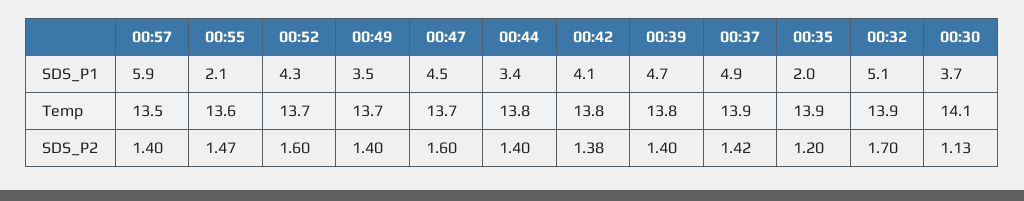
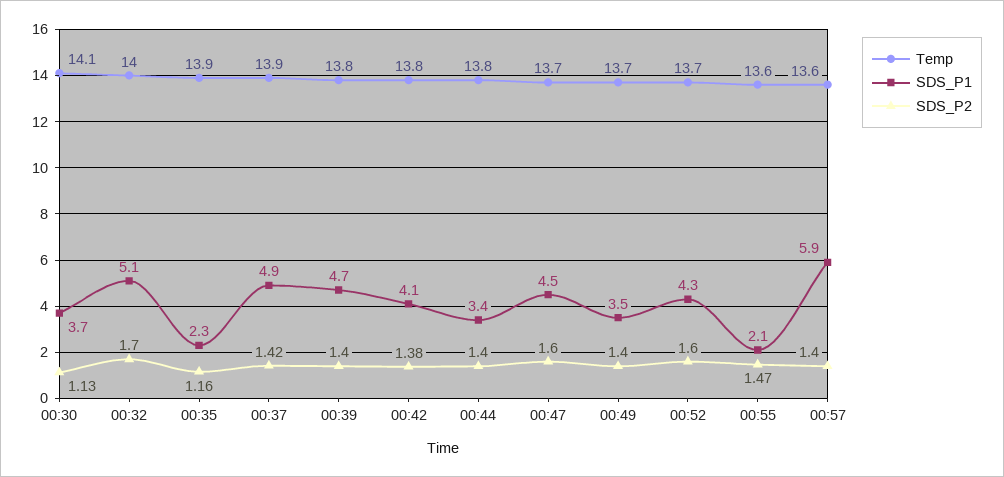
SDS_P1, 00:35: 2 -> 2.3
Temp, 00:57: 13.5 -> 13.6
Temp, 00:32: 13.9 -> 14
SDS_P2, 00:35: 1.2 -> 1.16

